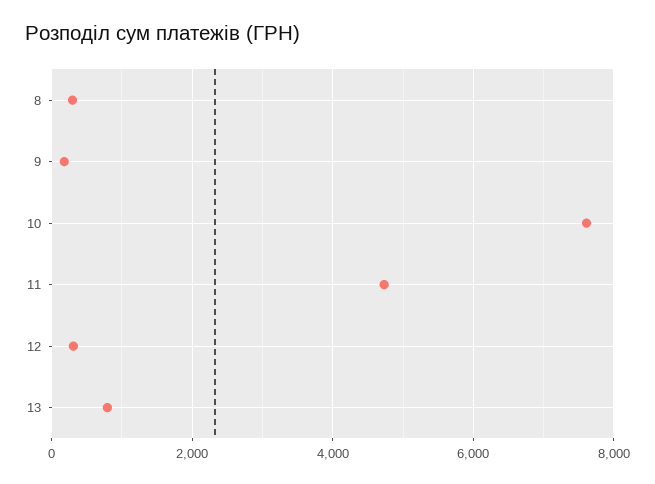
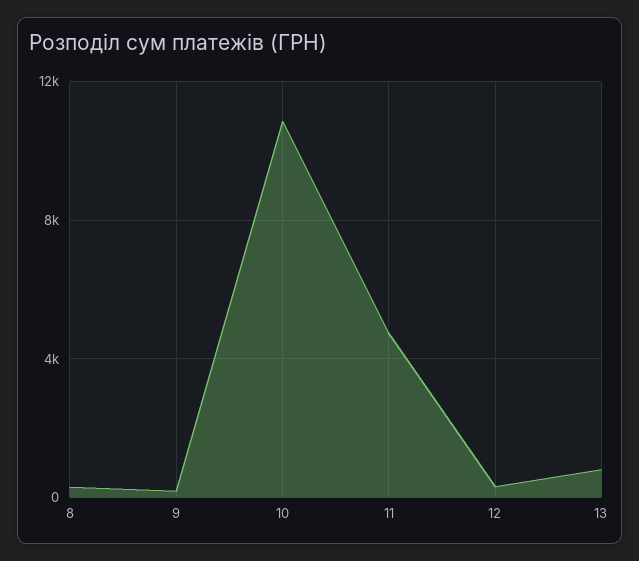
10: 7600 -> 11000

